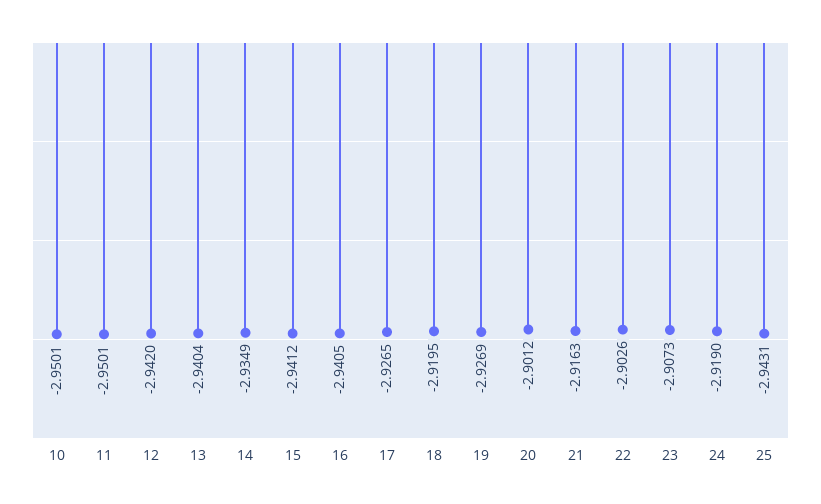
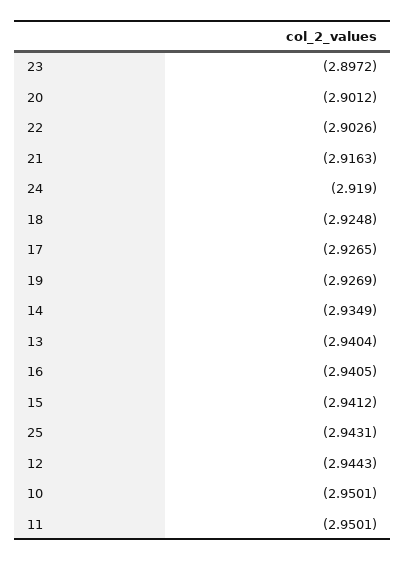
12: -2.942 -> -2.9443
18: -2.9195 -> -2.9248
23: -2.9073 -> -2.8972

